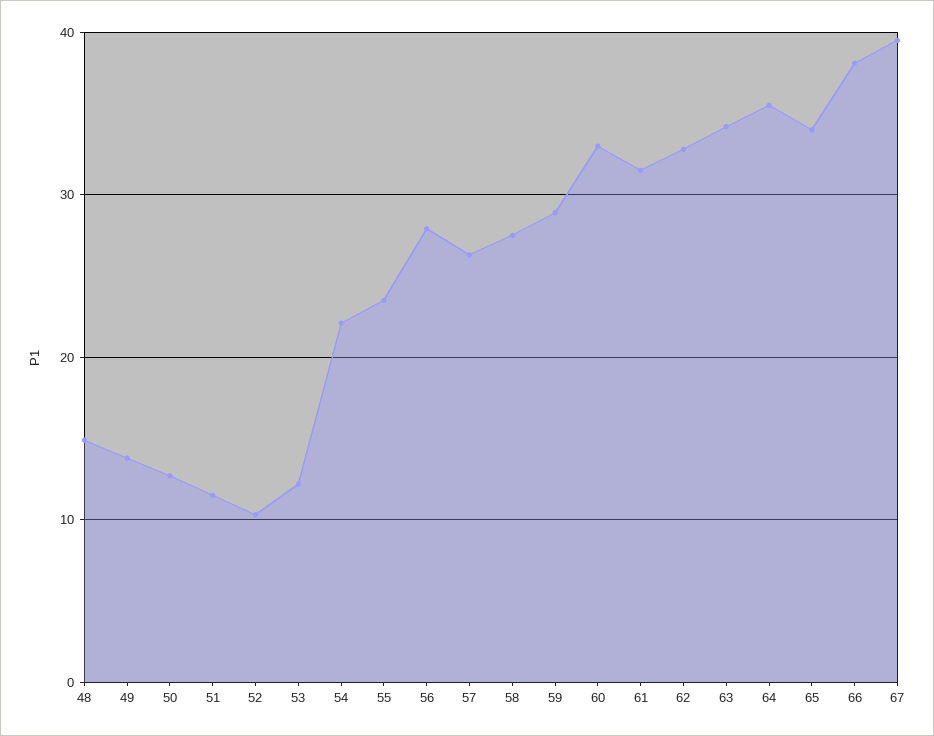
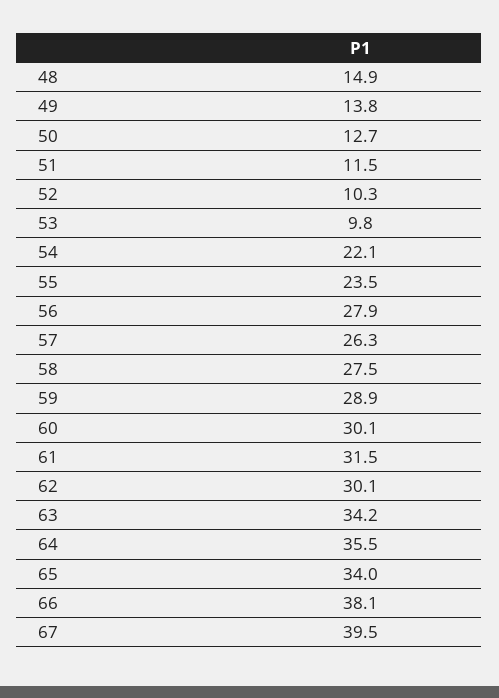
53: 12 -> 9.8
60: 33 -> 30.1
62: 33 -> 30.1

